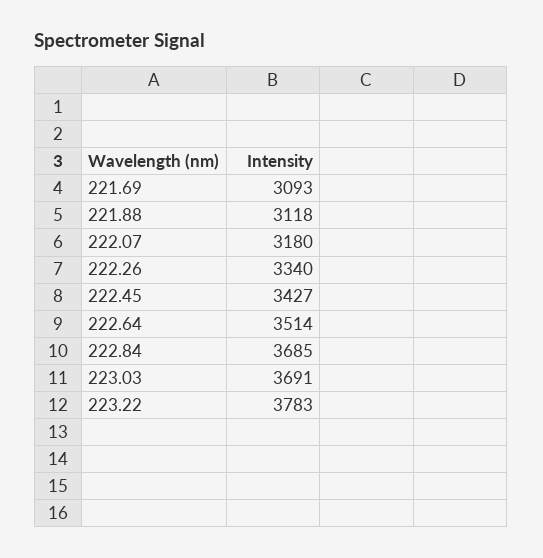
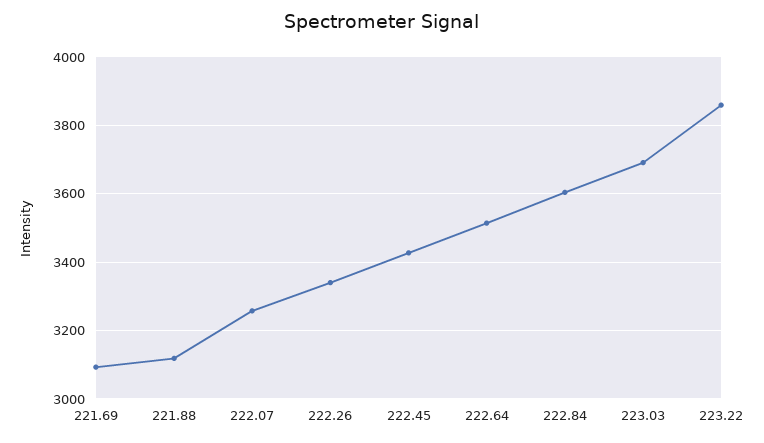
222.07: 3180 -> 3260
222.84: 3685 -> 3600
223.22: 3783 -> 3860

